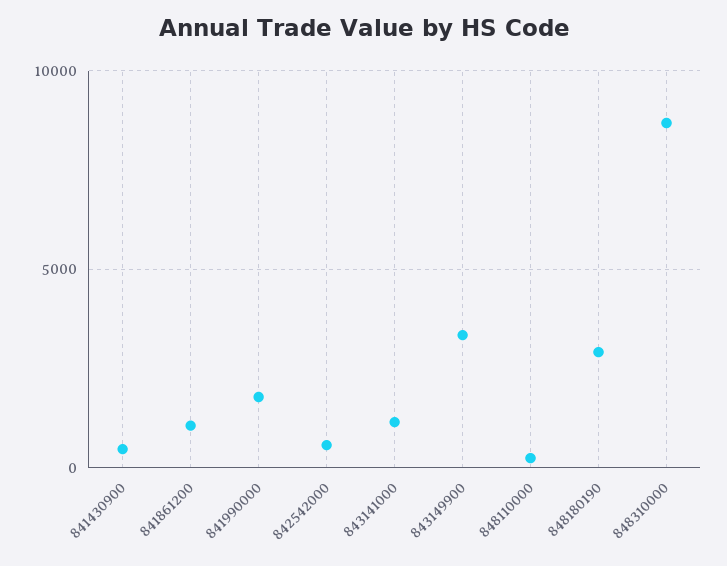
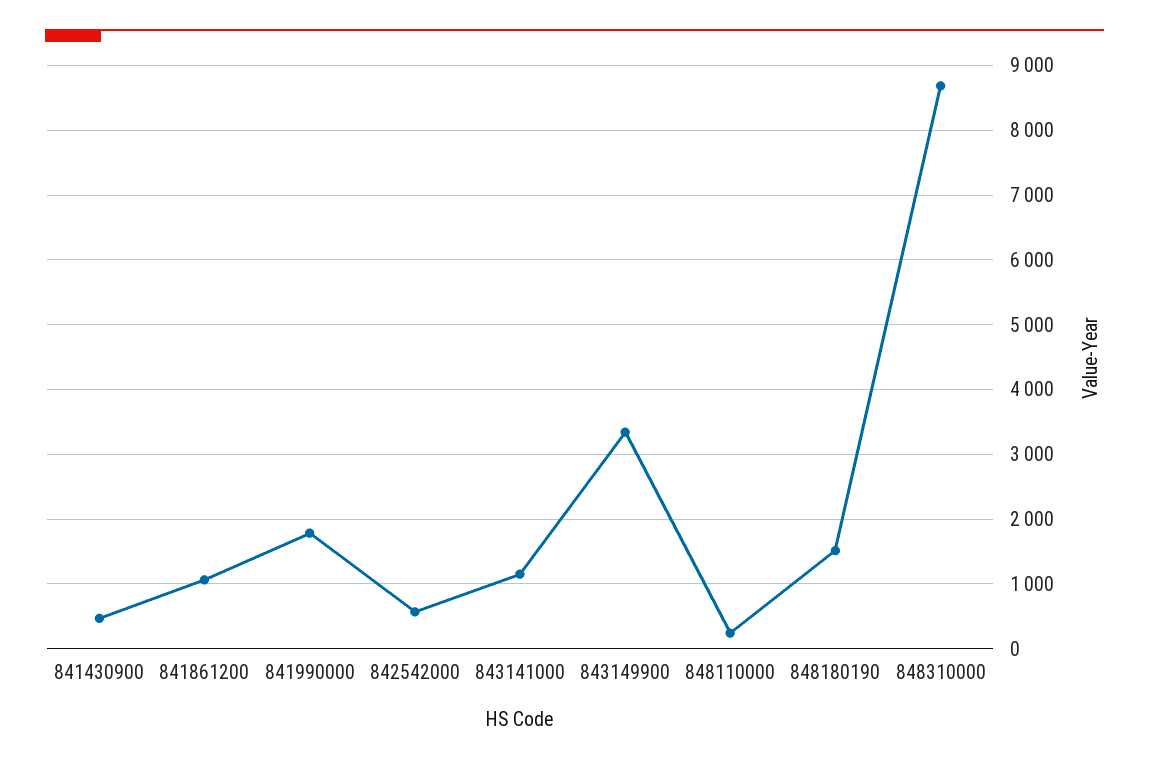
848180190: 3000 -> 1500

